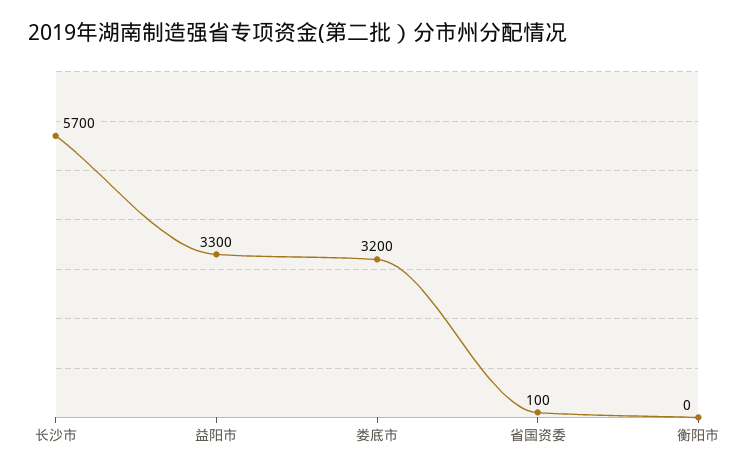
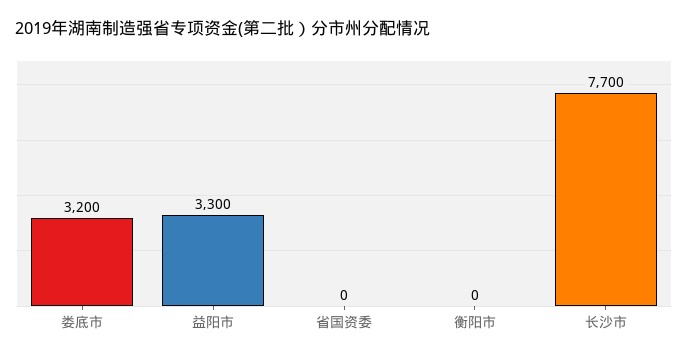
长沙市: 5700 -> 7700
省国资委: 100 -> 0

